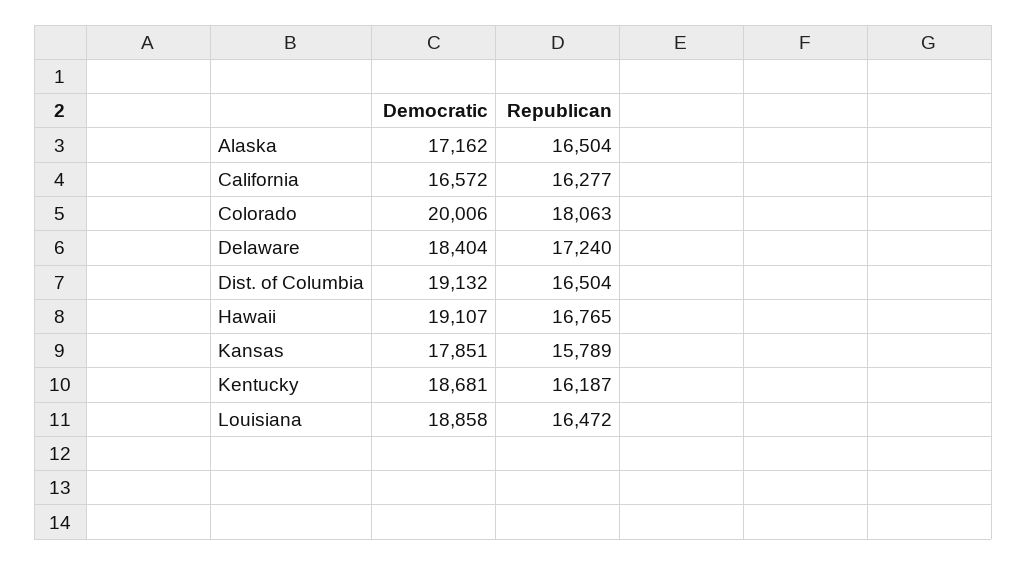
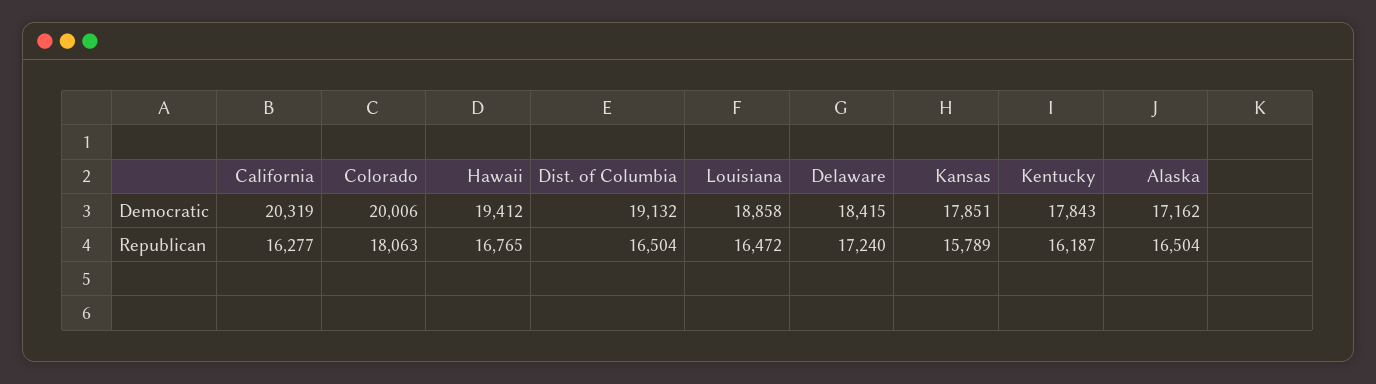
Democratic, California: 16572 -> 20319
Democratic, Delaware: 18404 -> 18415
Democratic, Hawaii: 19107 -> 19412
Democratic, Kentucky: 18681 -> 17843

